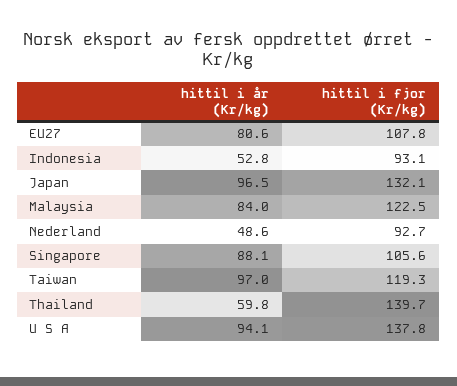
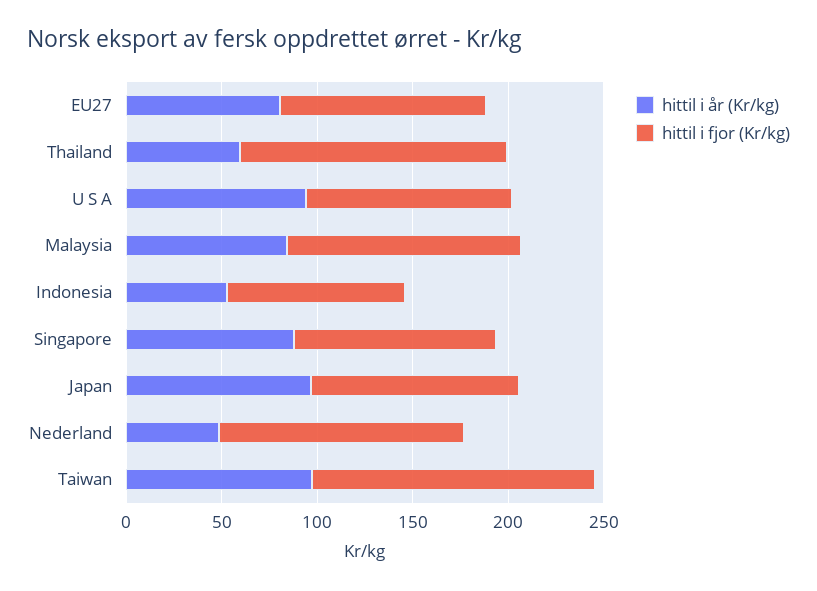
hittil i fjor (Kr/kg), Japan: 132.1 -> 110
hittil i fjor (Kr/kg), Nederland: 92.7 -> 130
hittil i fjor (Kr/kg), Taiwan: 119.3 -> 150
hittil i fjor (Kr/kg), U S A: 137.8 -> 110

